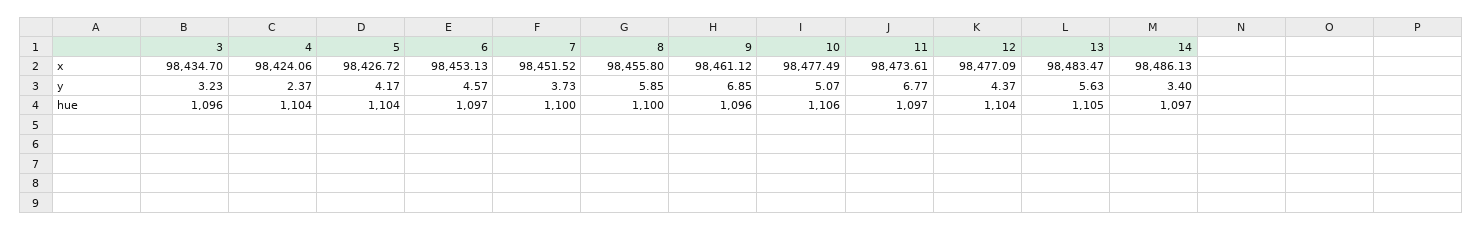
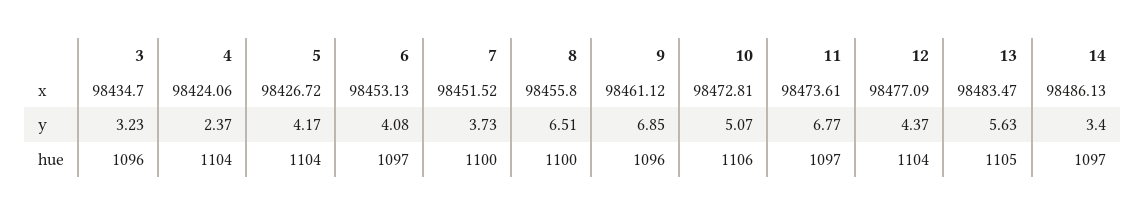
10, x: 98477.49 -> 98472.81
6, y: 4.57 -> 4.08
8, y: 5.85 -> 6.51

